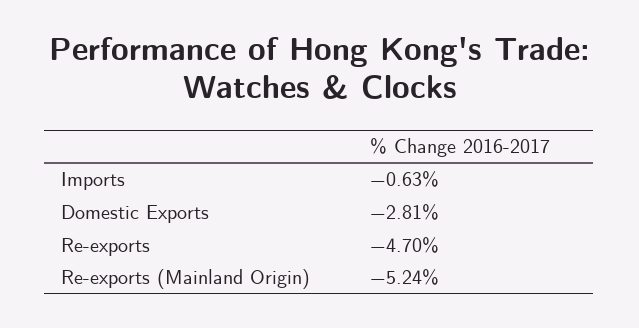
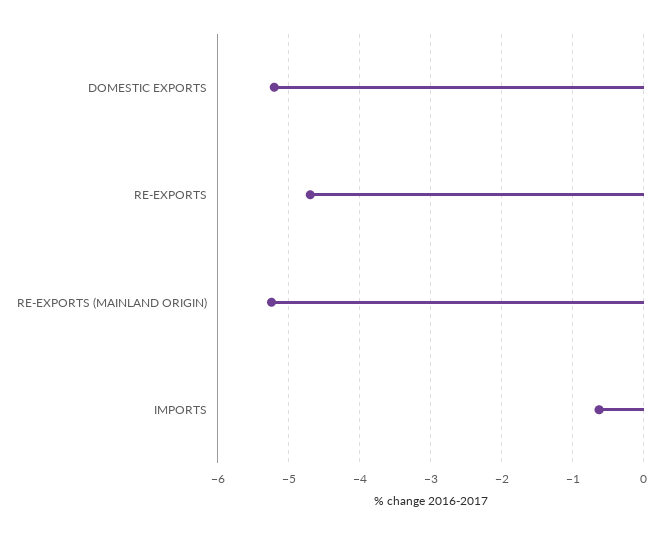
Domestic Exports: -2.81 -> -5.2

